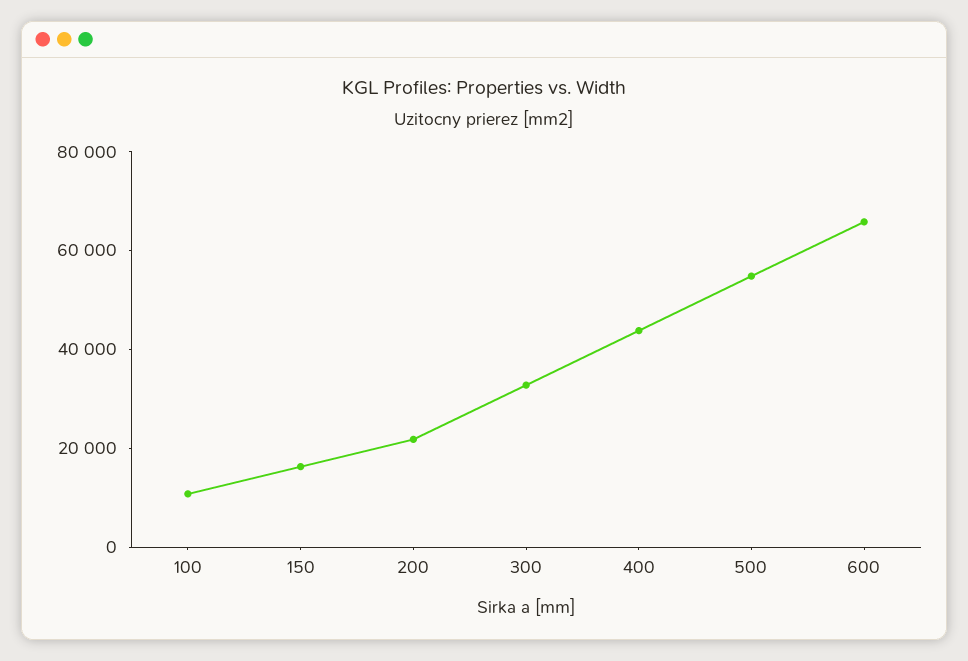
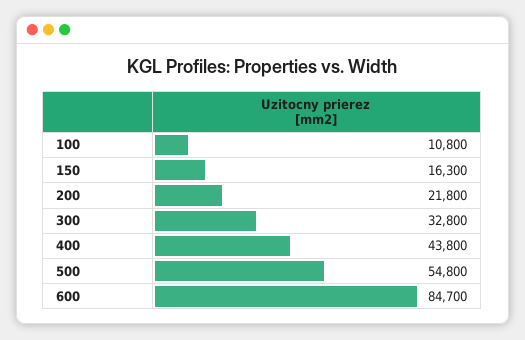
600: 65000 -> 84700

